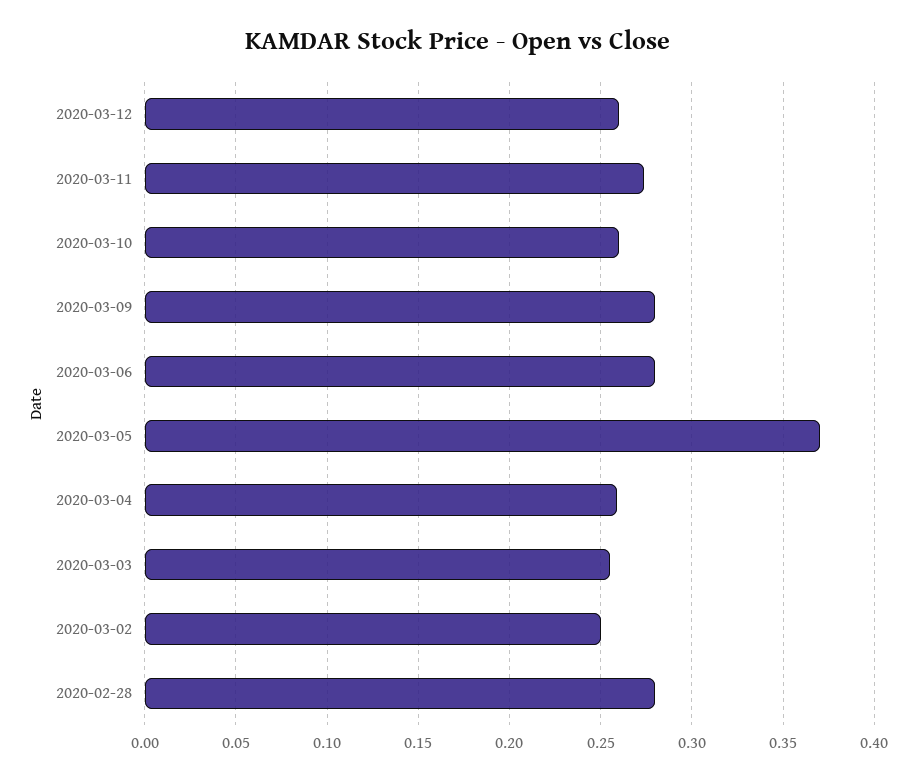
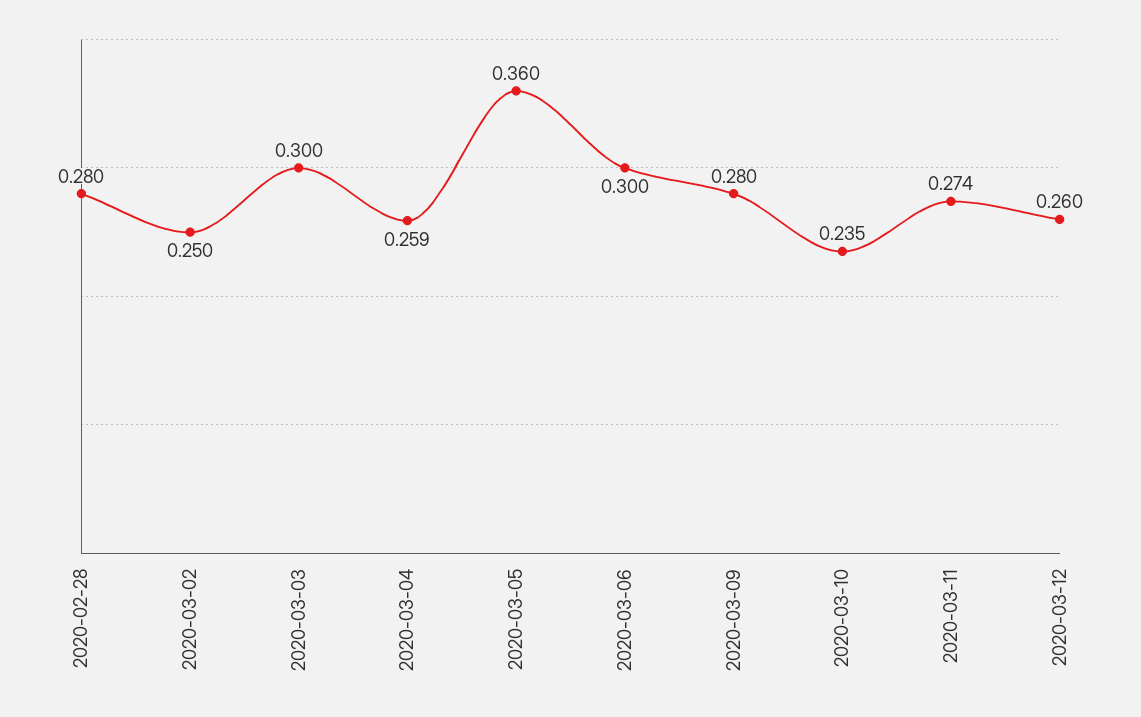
2020-03-10: 0.26 -> 0.235
2020-03-06: 0.28 -> 0.3
2020-03-05: 0.37 -> 0.36
2020-03-03: 0.255 -> 0.3

